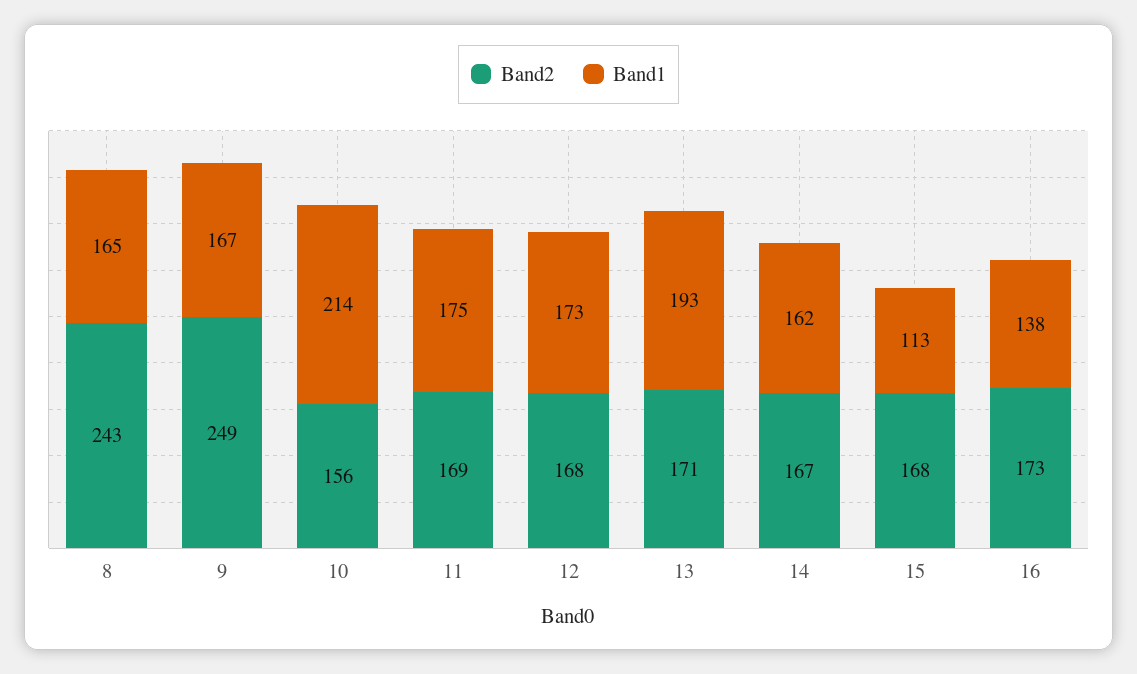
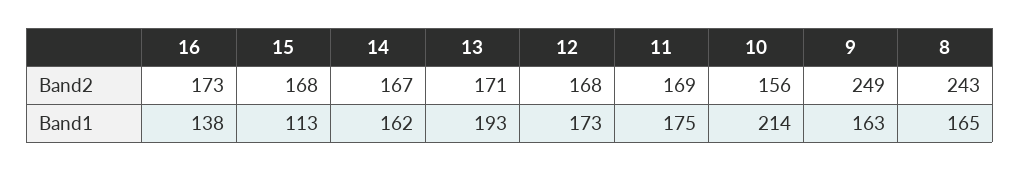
Band1, 9: 167 -> 163

